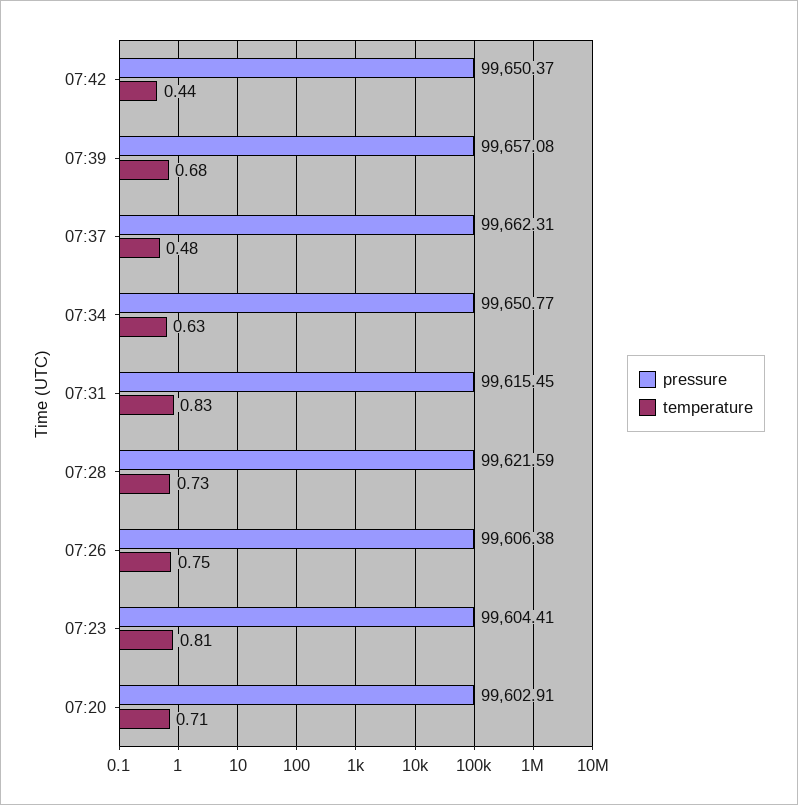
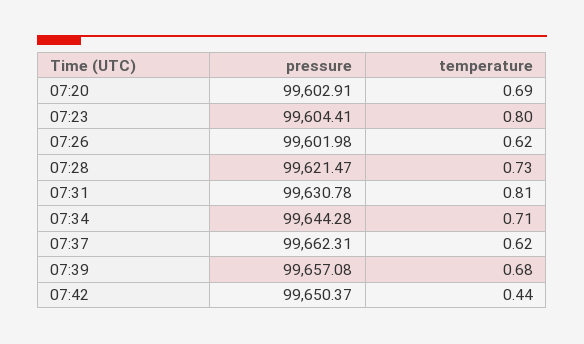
temperature, 07:37: 0.48 -> 0.62
pressure, 07:34: 99650.77 -> 99644.28
temperature, 07:34: 0.63 -> 0.71
pressure, 07:31: 99615.45 -> 99630.78
temperature, 07:31: 0.83 -> 0.81
pressure, 07:28: 99621.59 -> 99621.47
pressure, 07:26: 99606.38 -> 99601.98
temperature, 07:26: 0.75 -> 0.62
temperature, 07:23: 0.81 -> 0.8
temperature, 07:20: 0.71 -> 0.69

